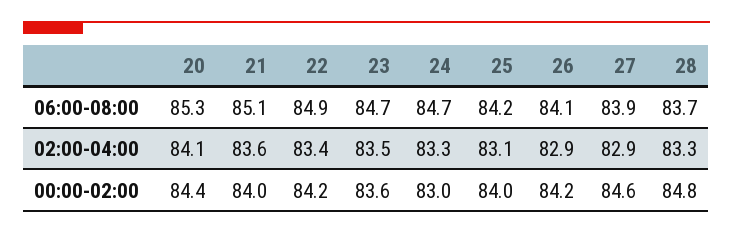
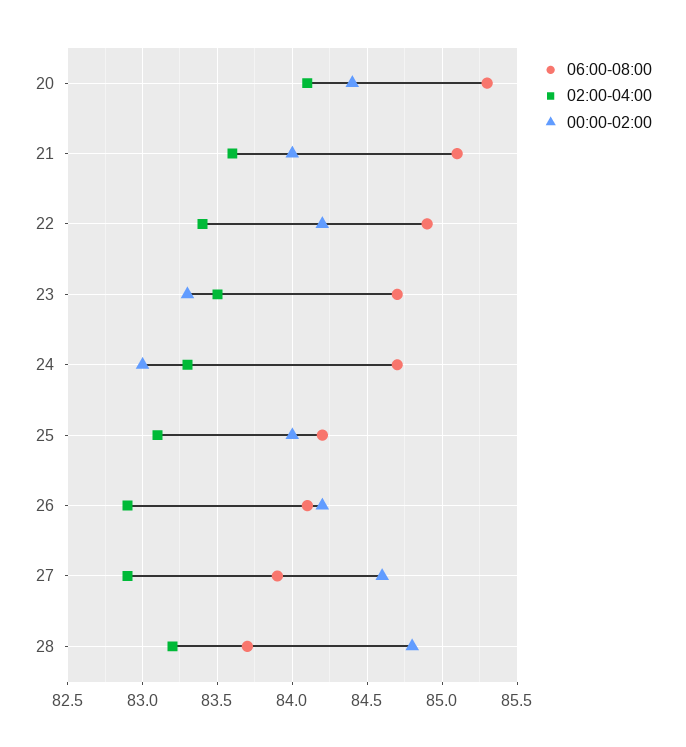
02:00-04:00, 28: 83.3 -> 83.2
00:00-02:00, 23: 83.6 -> 83.3

